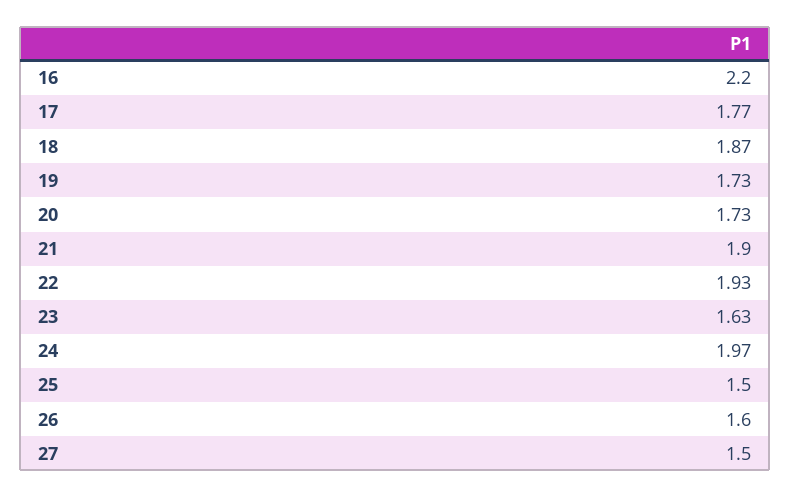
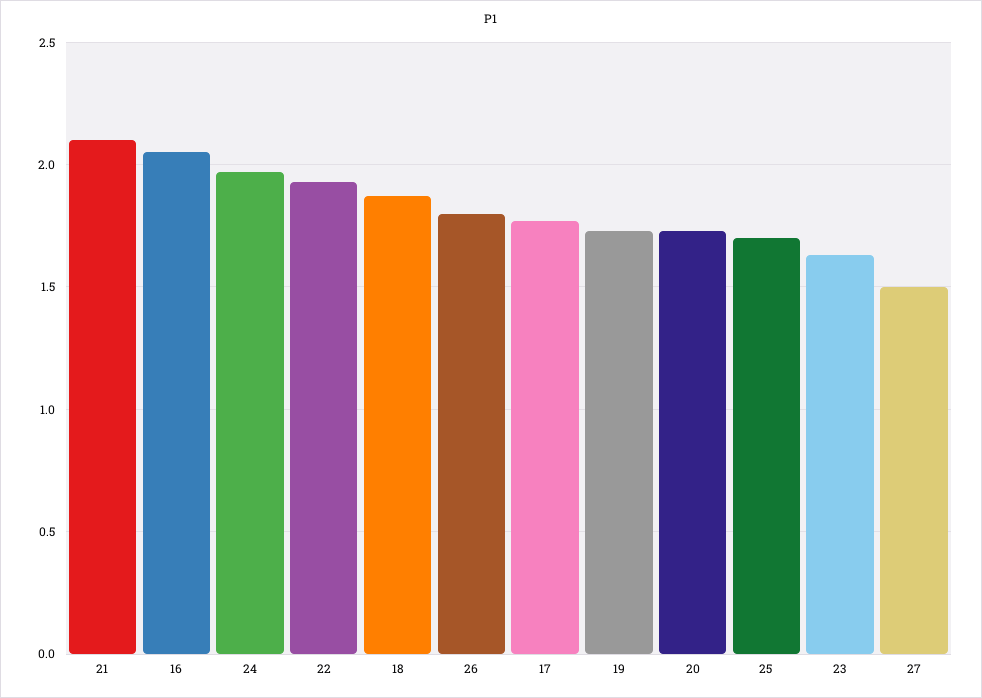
16: 2.2 -> 2.05
21: 1.9 -> 2.1
25: 1.5 -> 1.7
26: 1.6 -> 1.8

